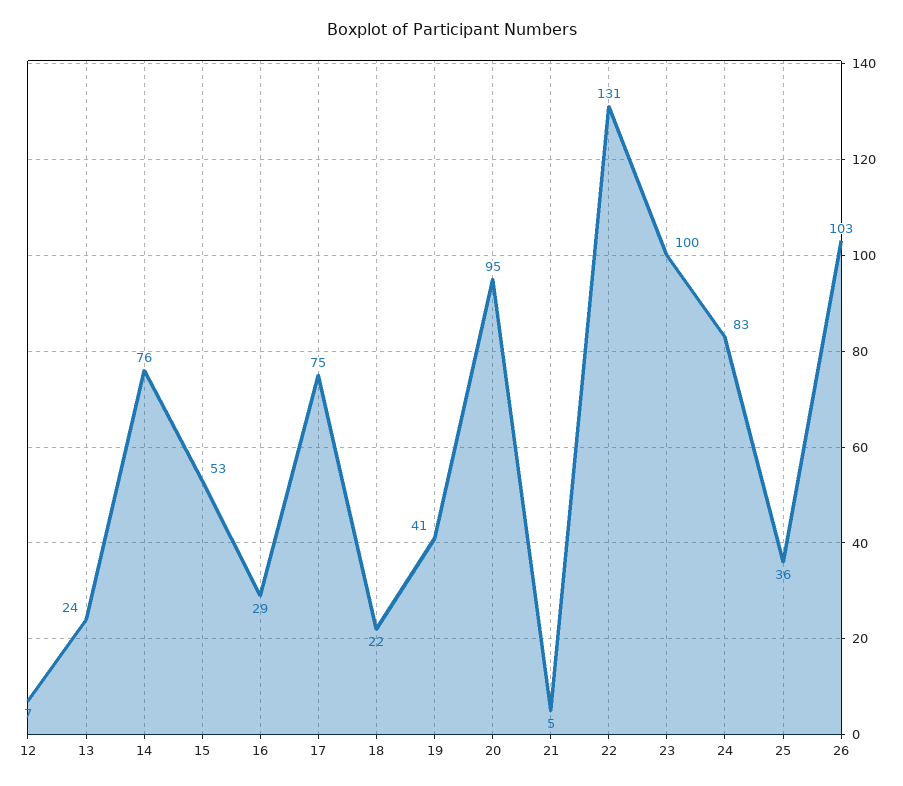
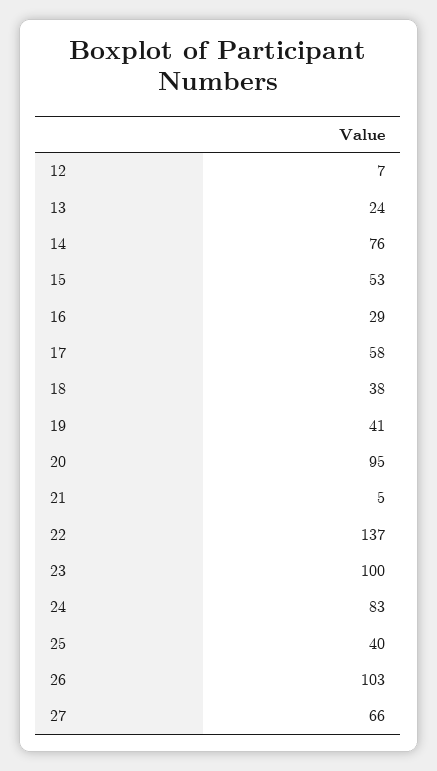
17: 75 -> 58
18: 22 -> 38
22: 131 -> 137
25: 36 -> 40
27: none -> 66

